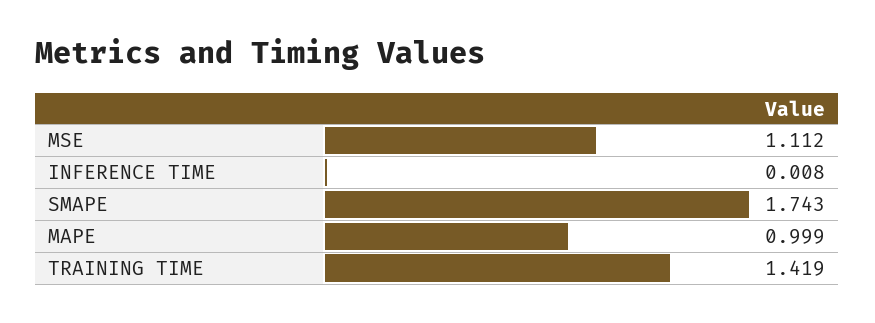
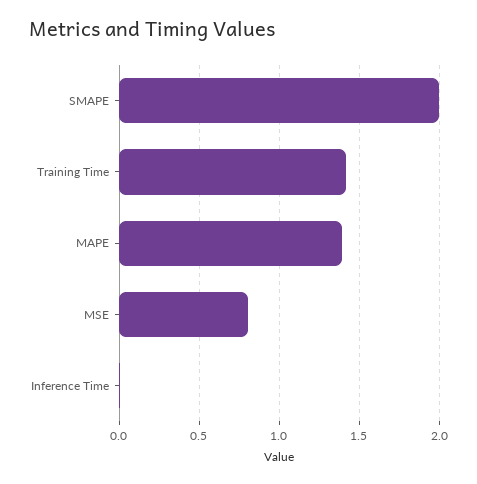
MSE: 1.112 -> 0.8
SMAPE: 1.743 -> 2
MAPE: 0.999 -> 1.4

